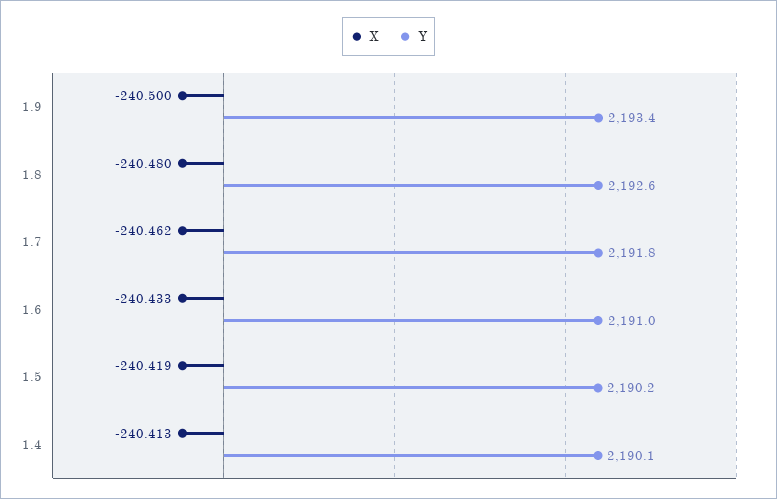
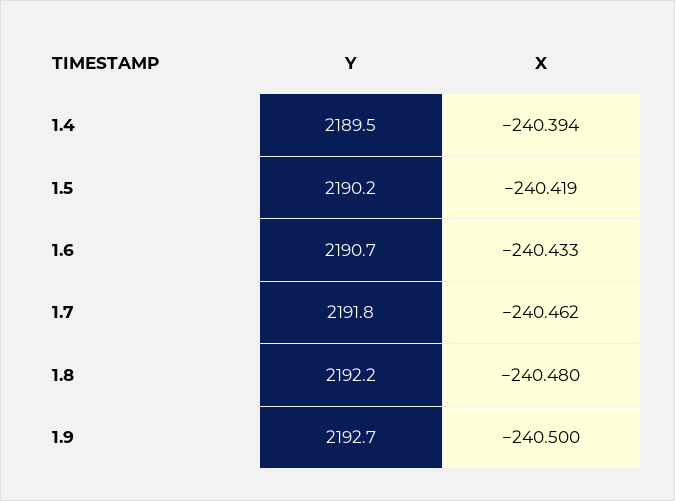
Y, 1.9: 2193.4 -> 2192.7
Y, 1.8: 2192.6 -> 2192.2
Y, 1.6: 2191 -> 2190.7
X, 1.4: -240.413 -> -240.394
Y, 1.4: 2190.1 -> 2189.5

